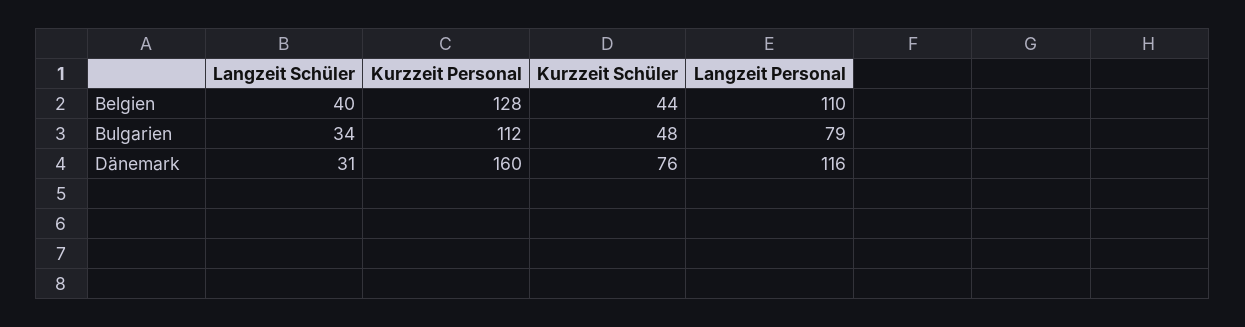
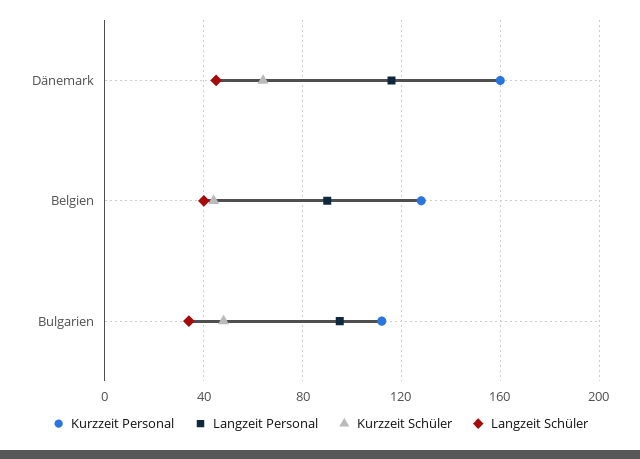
Langzeit Personal, Belgien: 110 -> 90
Langzeit Personal, Bulgarien: 79 -> 95
Langzeit Schüler, Dänemark: 31 -> 45
Kurzzeit Schüler, Dänemark: 76 -> 65

